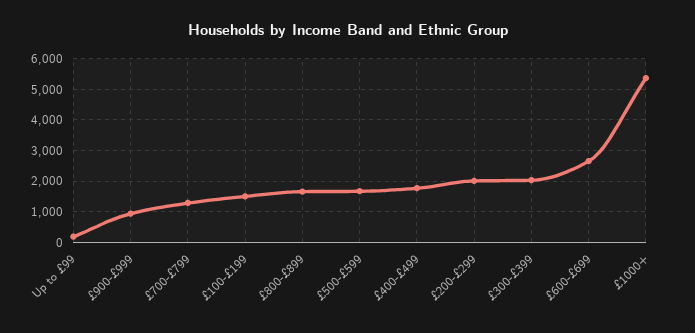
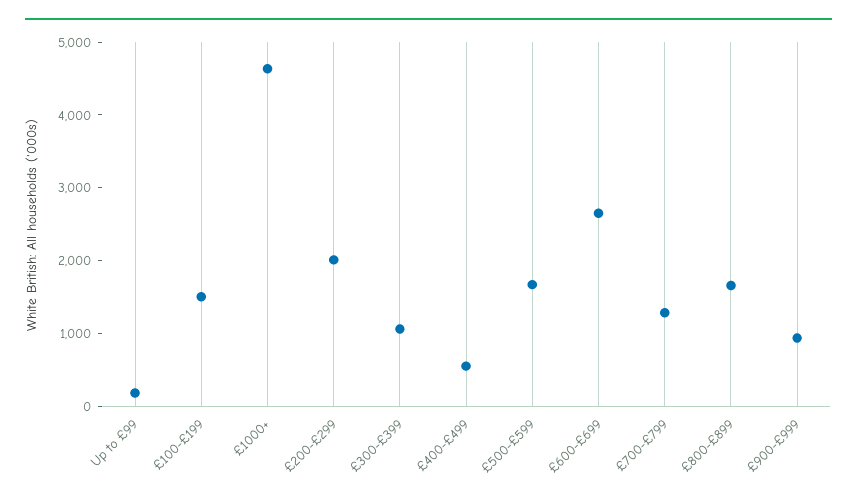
£400-£499: 1800 -> 600
£300-£399: 2000 -> 1000
£1000+: 5400 -> 4600

